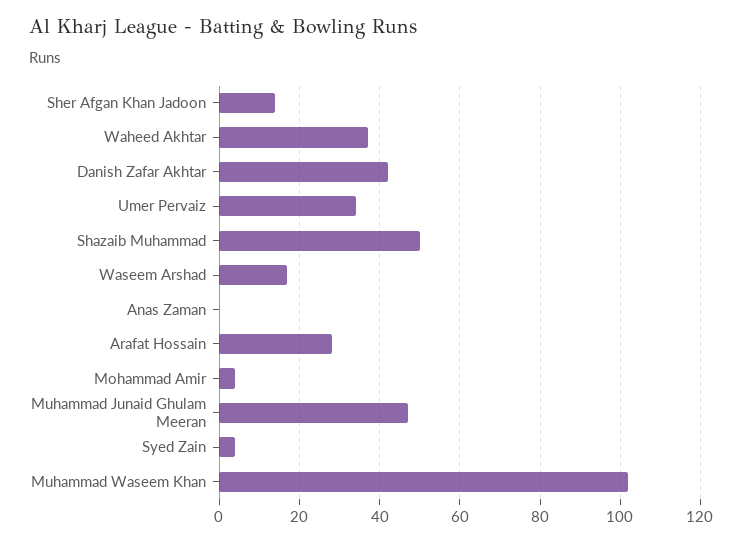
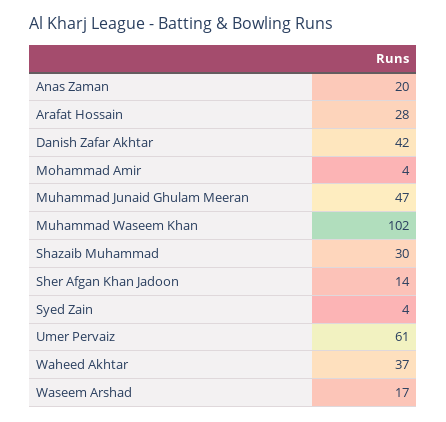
Umer Pervaiz: 35 -> 61
Shazaib Muhammad: 50 -> 30
Anas Zaman: 0 -> 20

